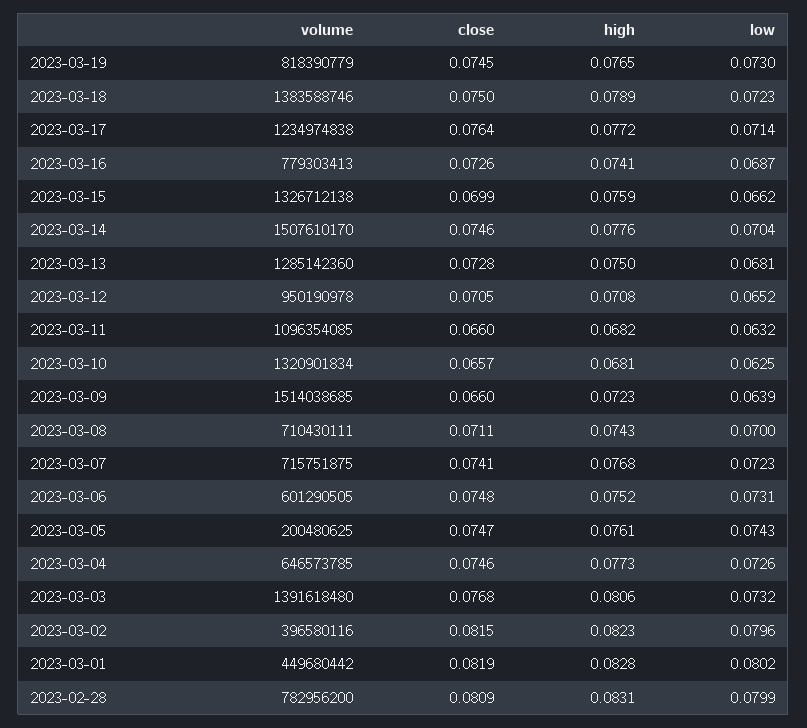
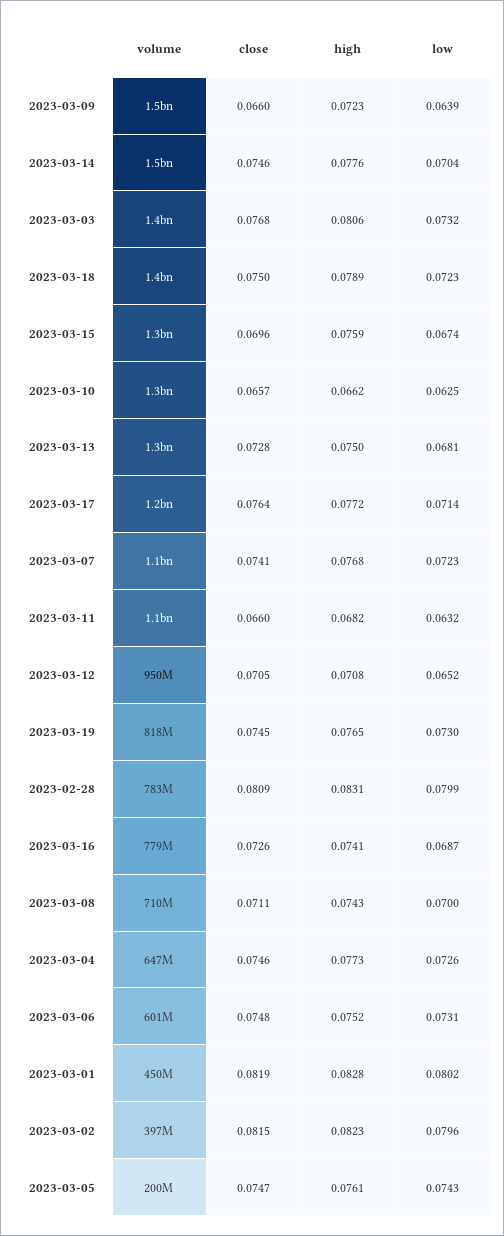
close, 2023-03-15: 0.0699 -> 0.0696
low, 2023-03-15: 0.0662 -> 0.0674
high, 2023-03-10: 0.0681 -> 0.0662
volume, 2023-03-07: 715751875 -> 1100000000

